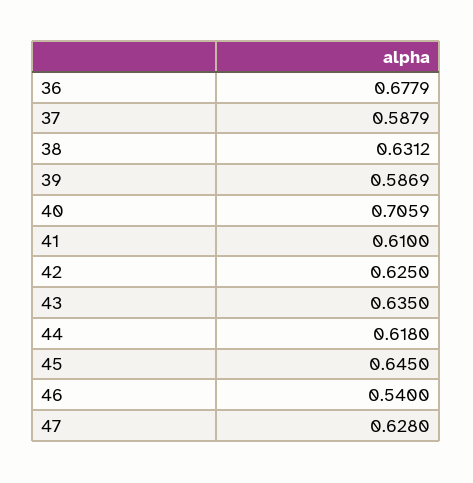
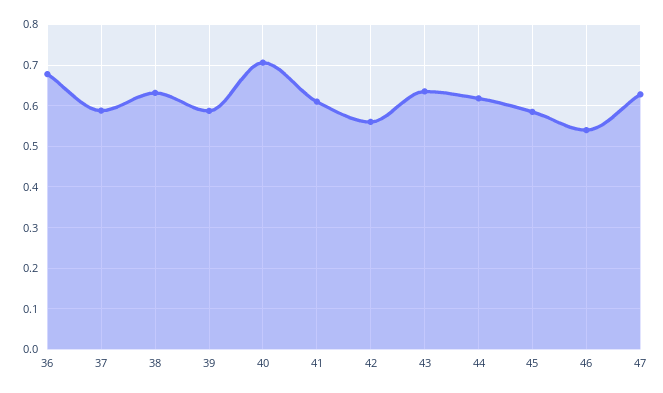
42: 0.625 -> 0.56
45: 0.645 -> 0.58

